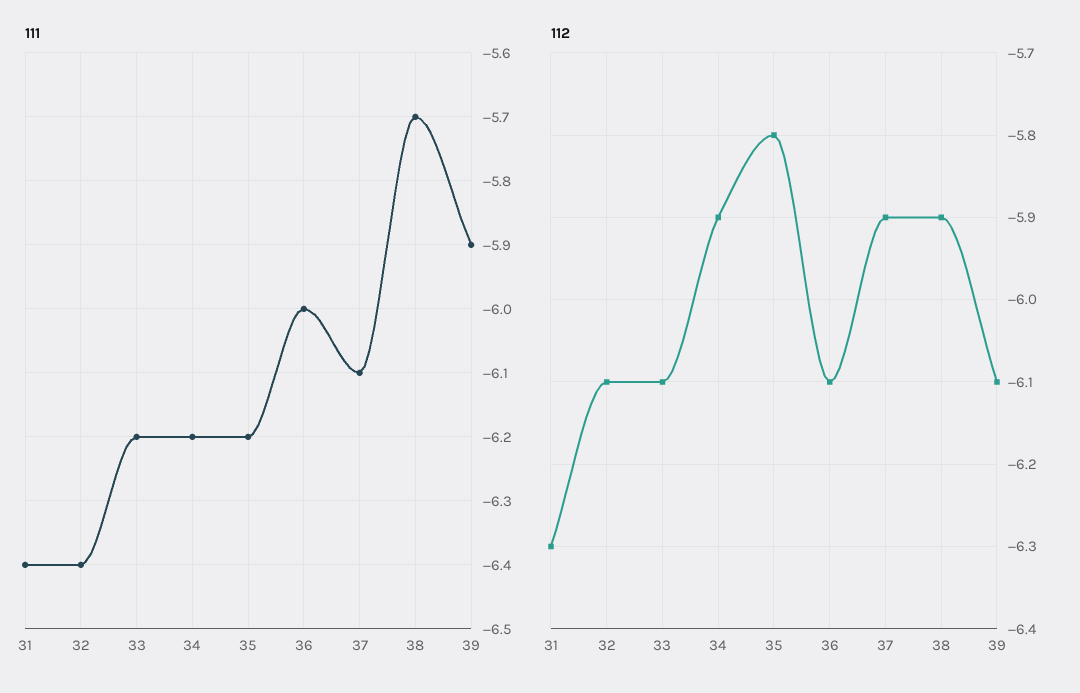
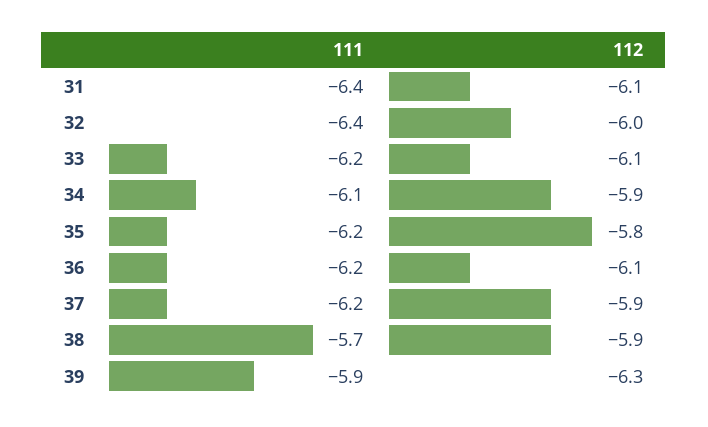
111, 34: -6.2 -> -6.1
111, 36: -6 -> -6.2
111, 37: -6.1 -> -6.2
112, 31: -6.3 -> -6.1
112, 32: -6.1 -> -6
112, 39: -6.1 -> -6.3

